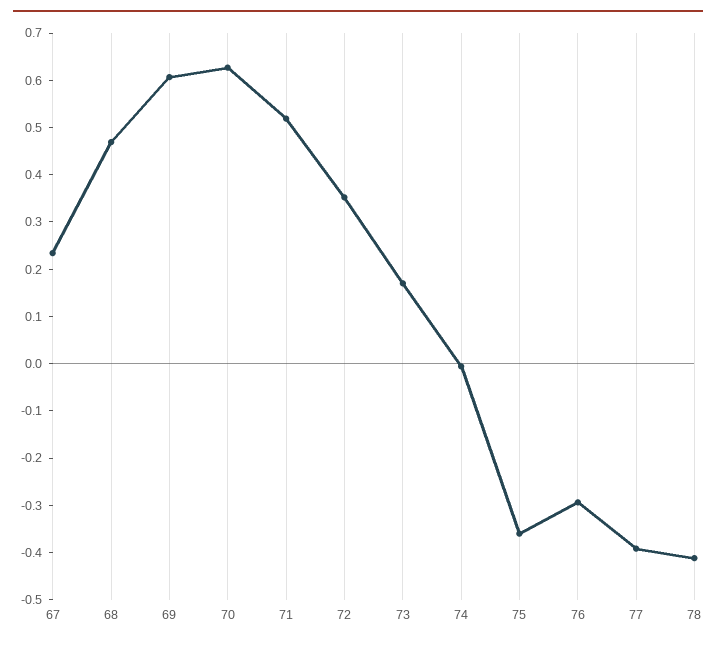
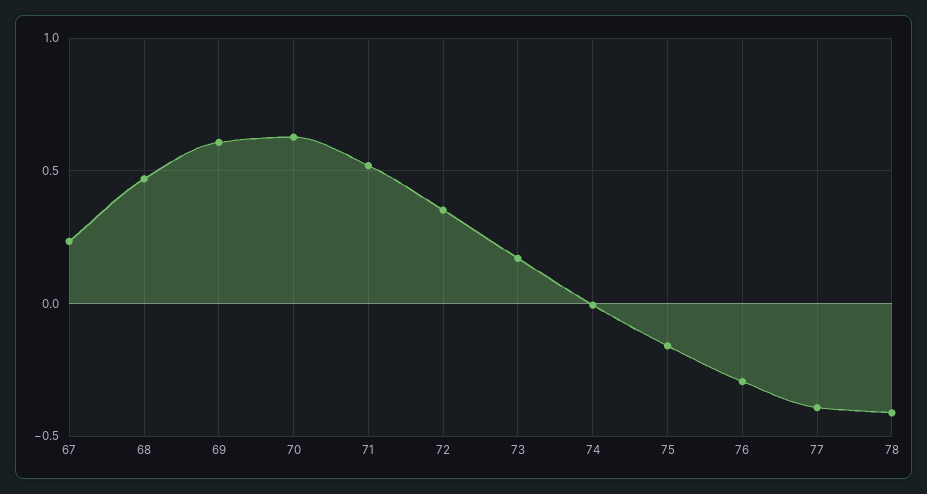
75: -0.36 -> -0.15

